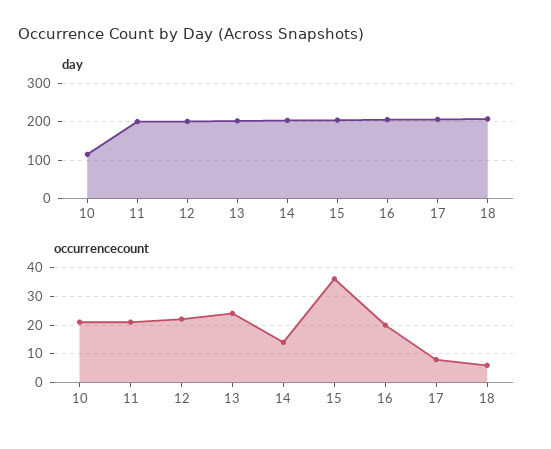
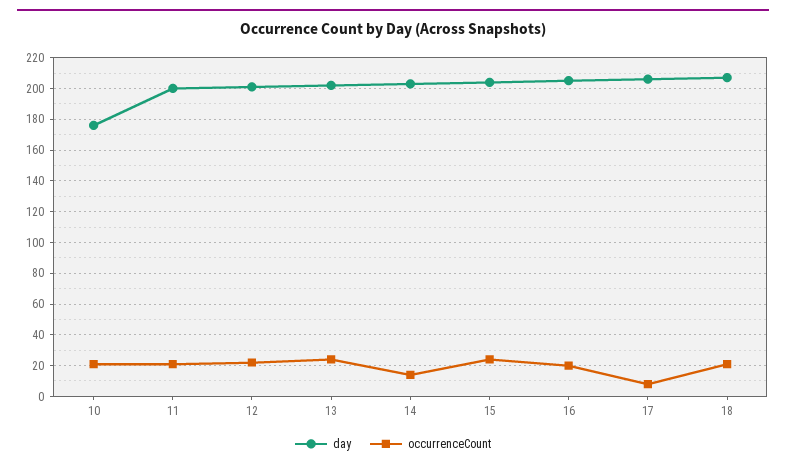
day, 10: 120 -> 175
occurrencecount, 15: 35 -> 25
occurrencecount, 18: 5 -> 20

